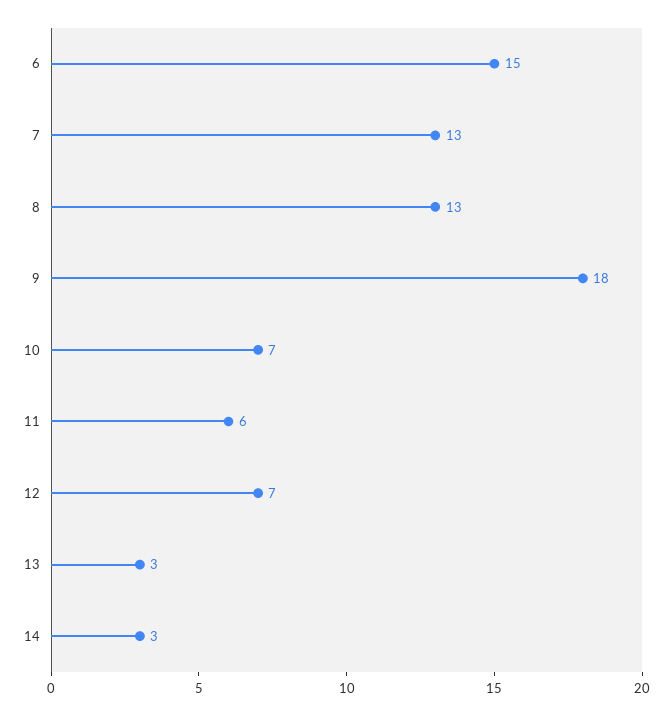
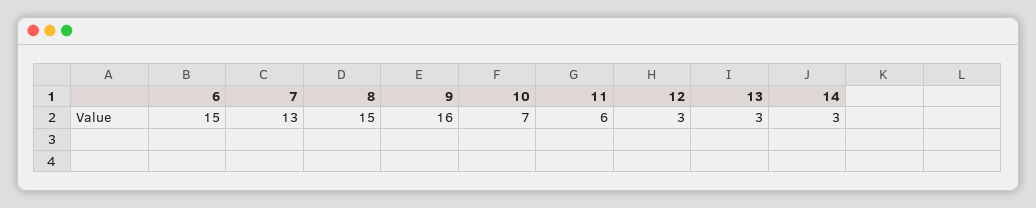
8: 13 -> 15
9: 18 -> 16
12: 7 -> 3

